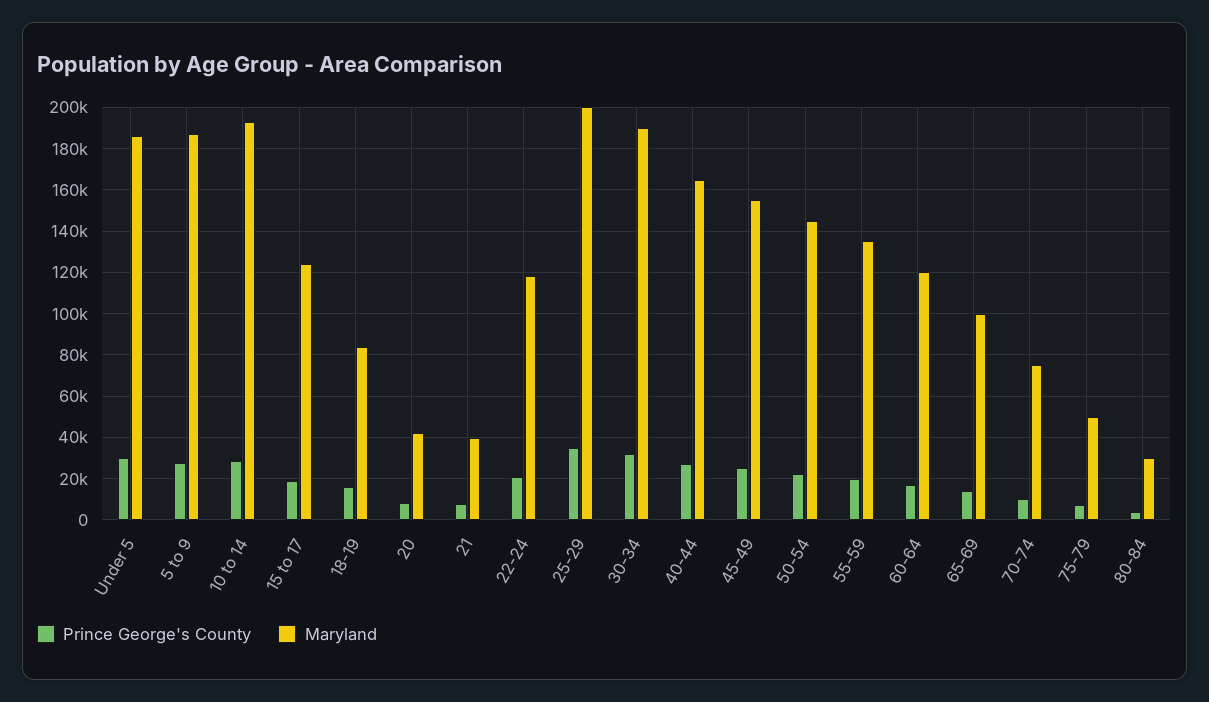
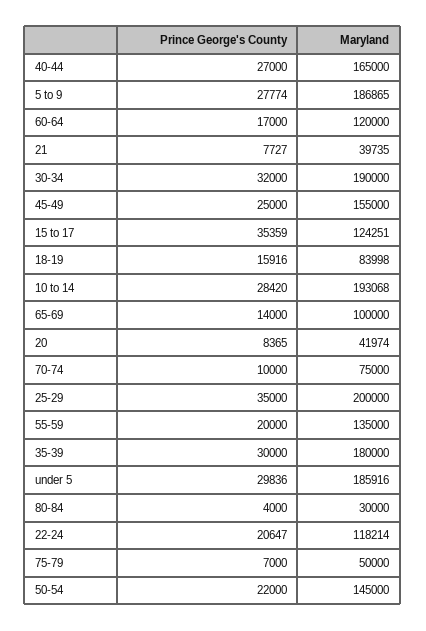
Prince George's County, 15 to 17: 20000 -> 35359
Prince George's County, 35-39: none -> 30000
Maryland, 35-39: none -> 180000

